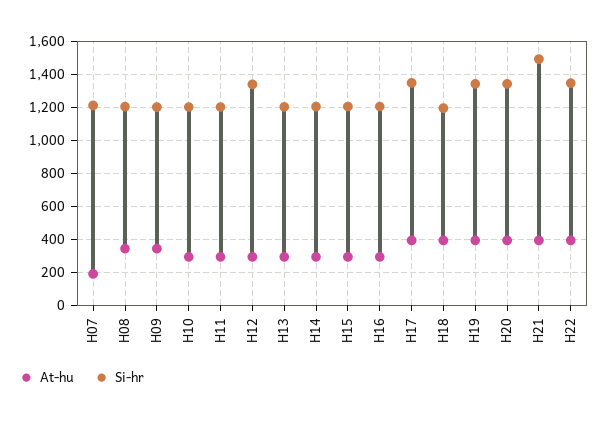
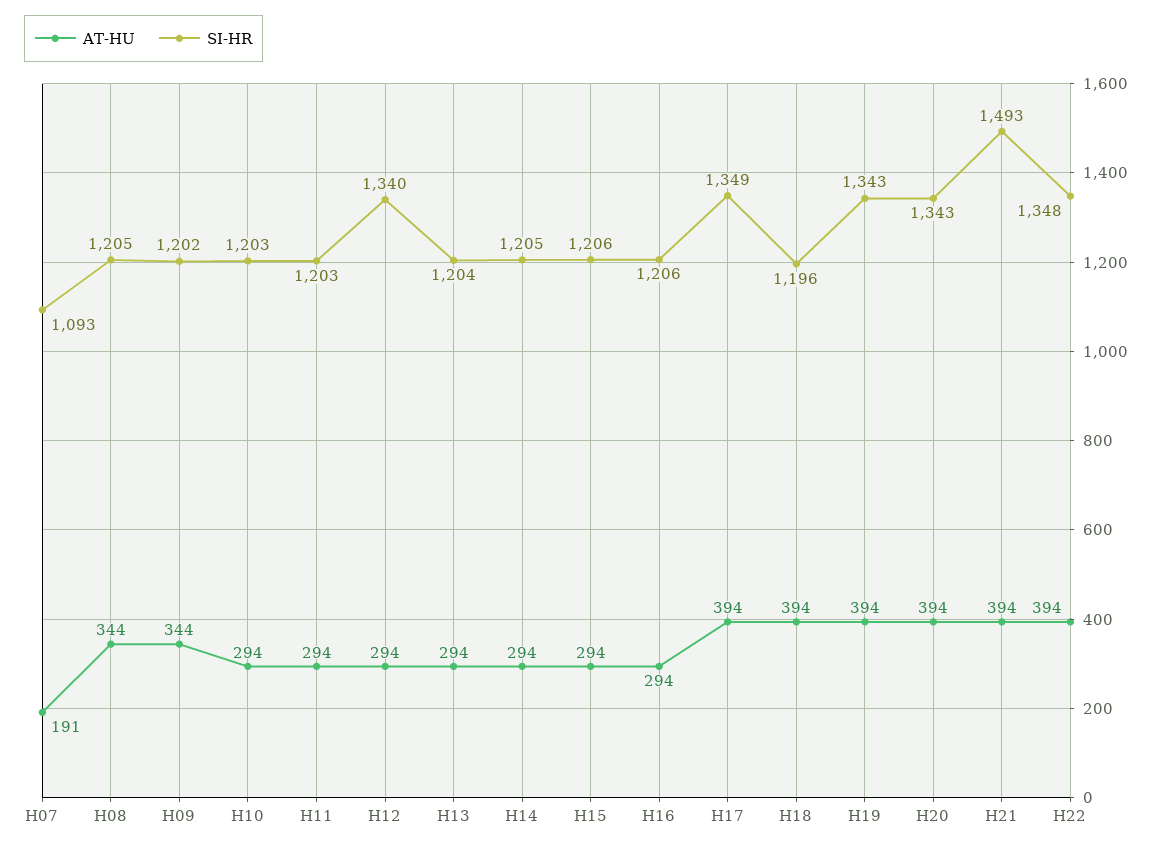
Si-hr, H07: 1200 -> 1093

